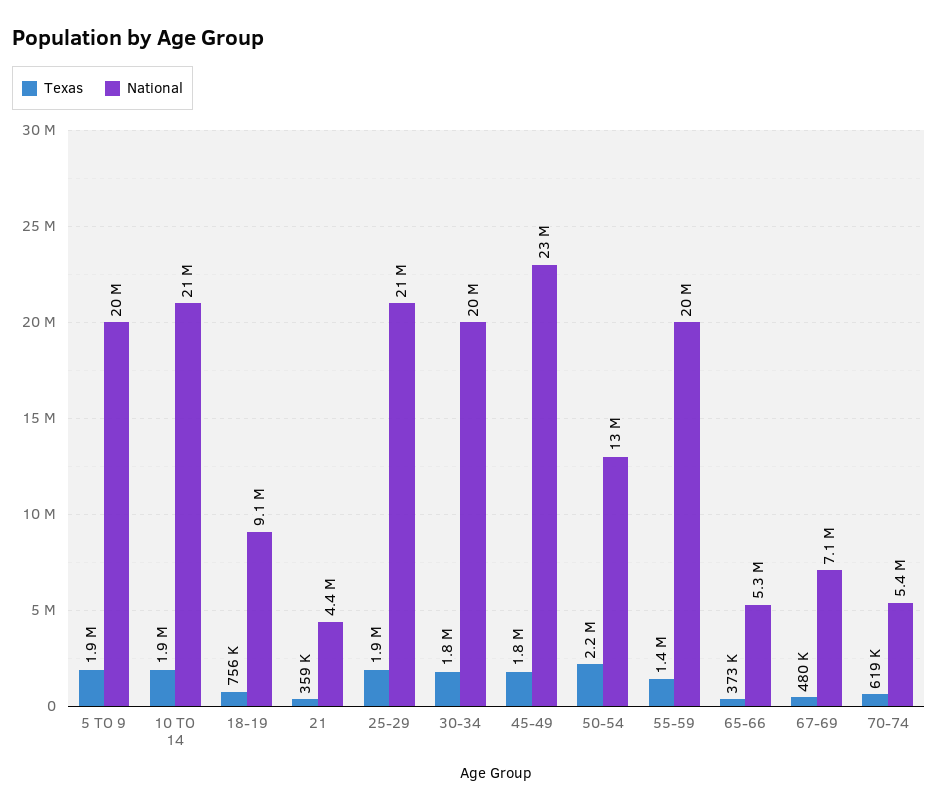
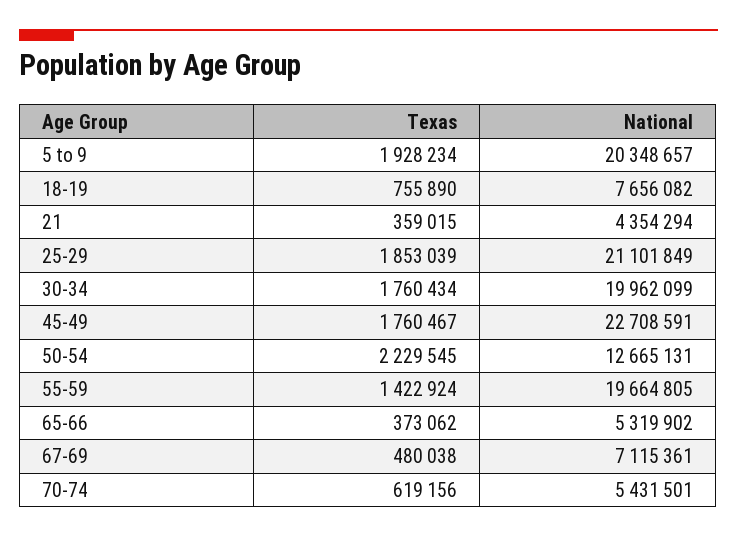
Texas, 10 TO 14: 1900000 -> none
National, 10 TO 14: 21000000 -> none
National, 18-19: 9100000 -> 7656082

